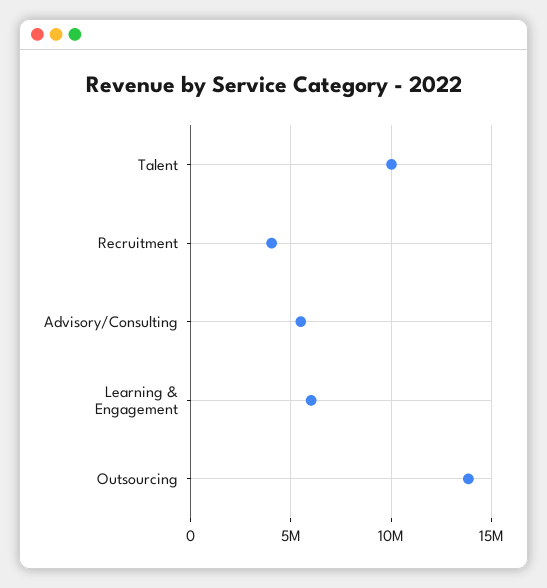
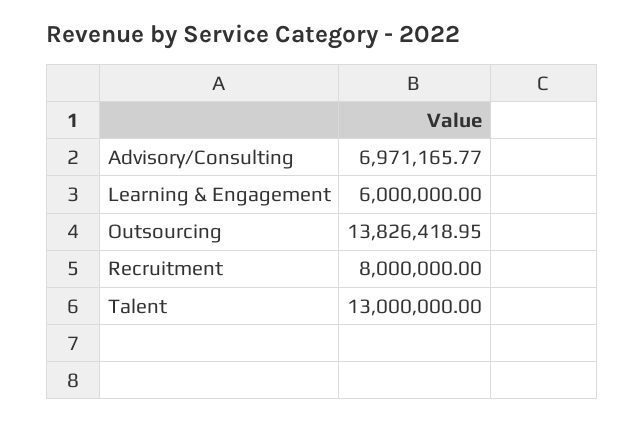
Talent: 10000000 -> 13000000
Recruitment: 4000000 -> 8000000
Advisory/Consulting: 5500000 -> 6971165.77

